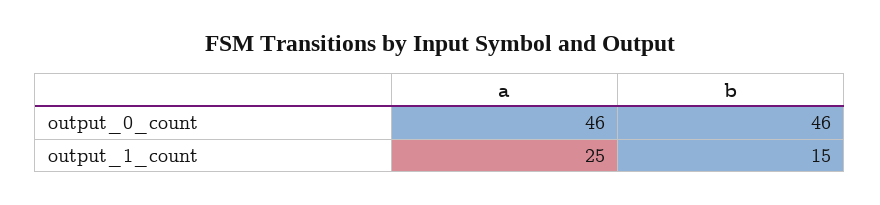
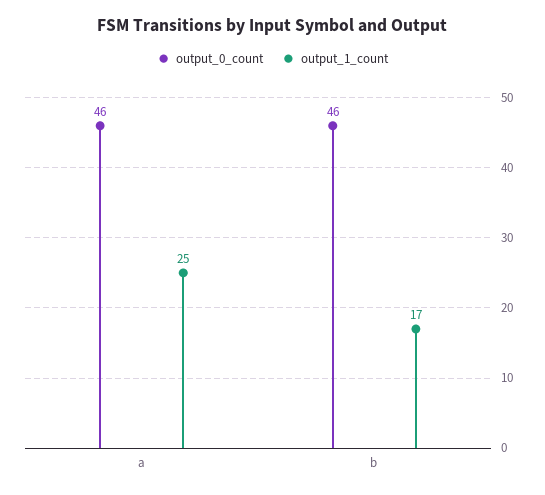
output_1_count, b: 15 -> 17

